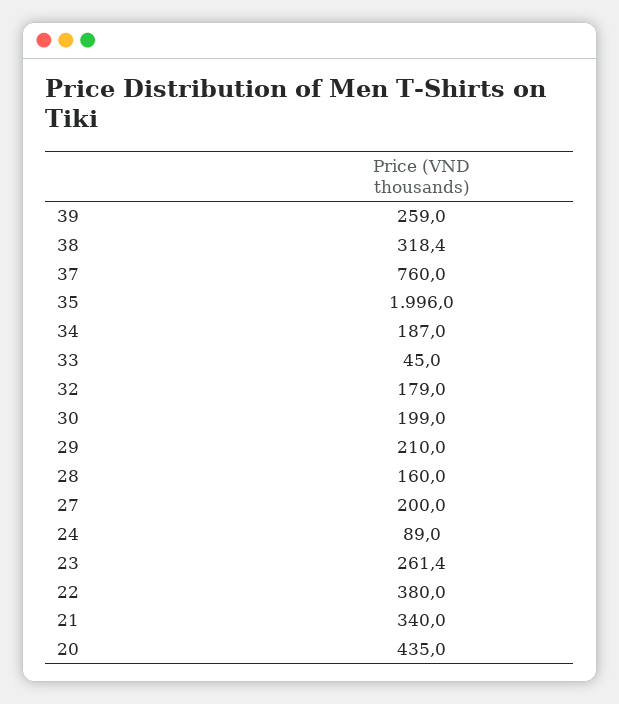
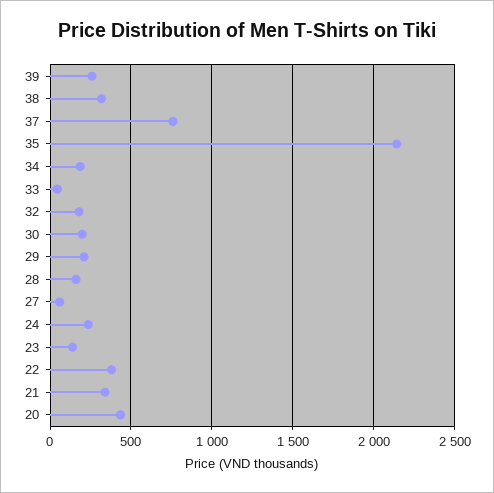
35: 1996 -> 2150
27: 200 -> 50
24: 89 -> 250
23: 261.4 -> 150

